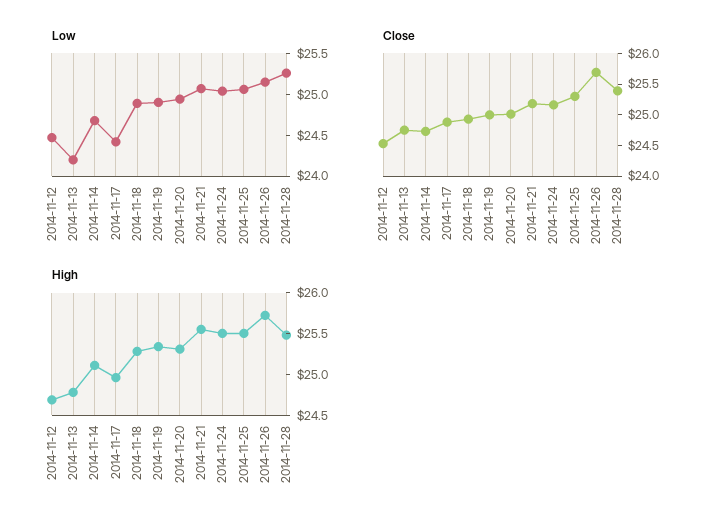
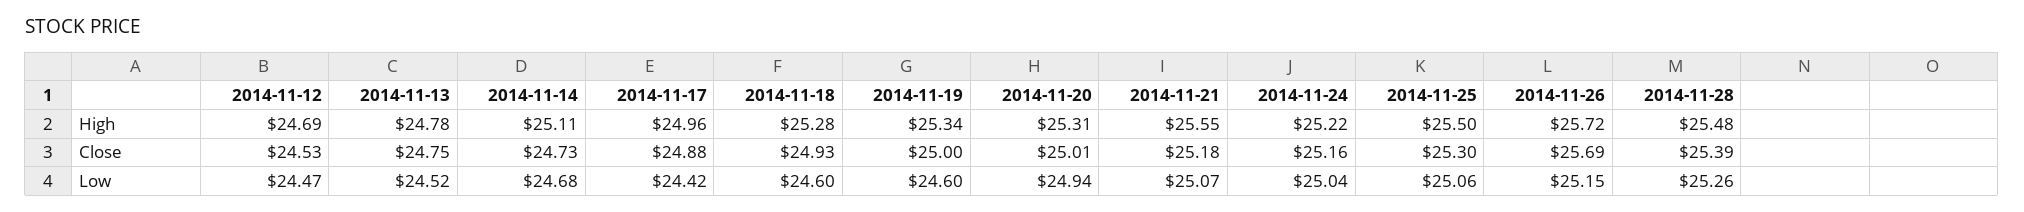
Low, 2014-11-13: 24.2 -> 24.52
Low, 2014-11-18: 24.9 -> 24.6
Low, 2014-11-19: 24.9 -> 24.6
High, 2014-11-24: 25.5 -> 25.22

